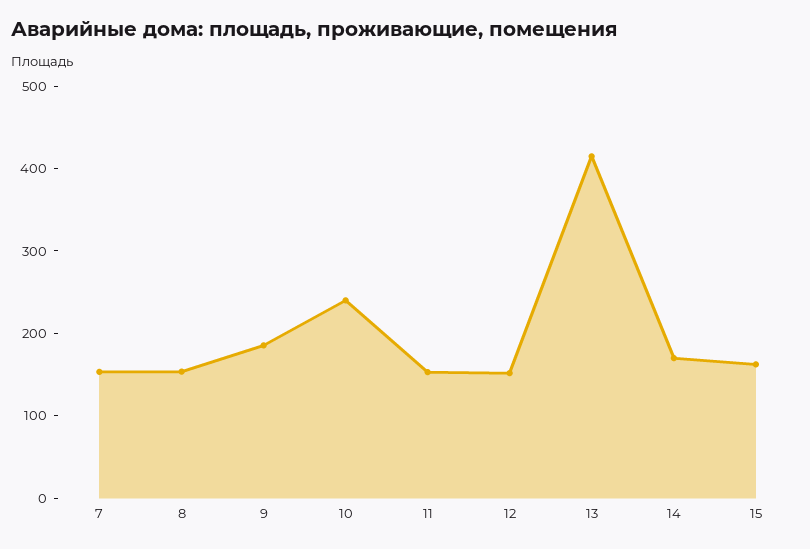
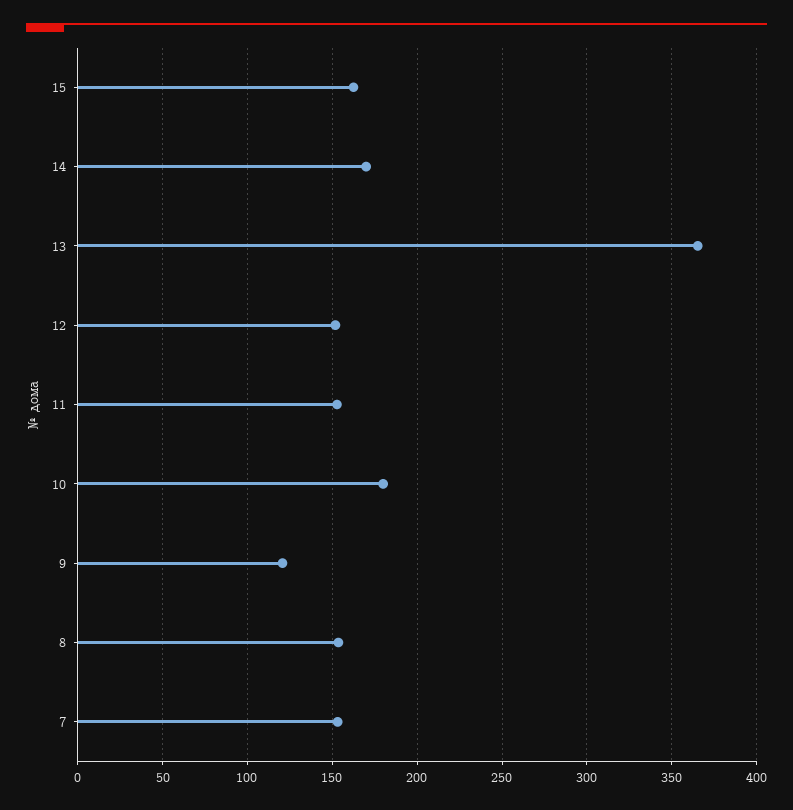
9: 180 -> 120
10: 240 -> 180
13: 420 -> 365

